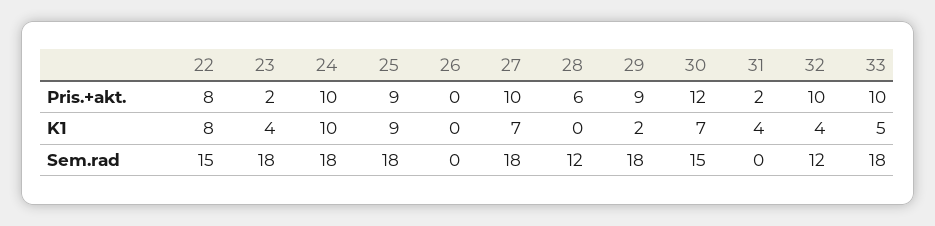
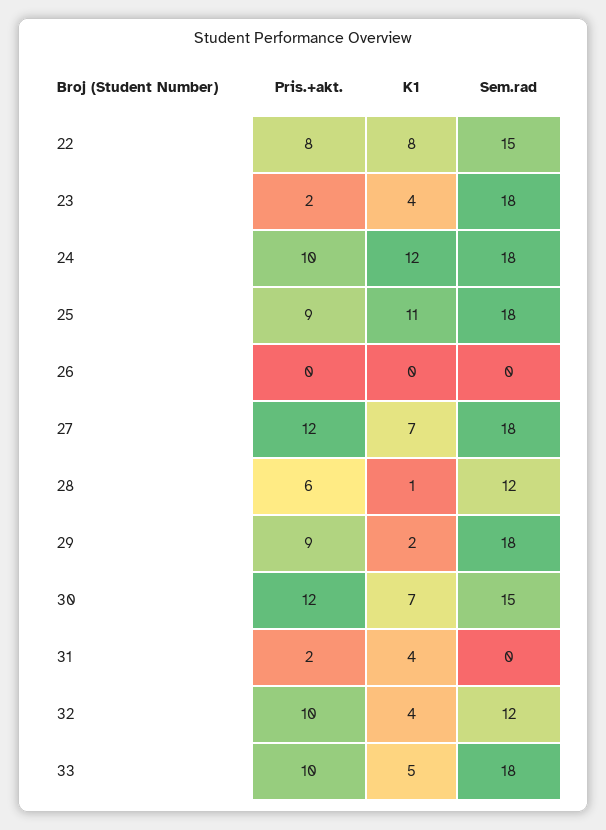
27, Pris.+akt.: 10 -> 12
24, K1: 10 -> 12
25, K1: 9 -> 11
28, K1: 0 -> 1

